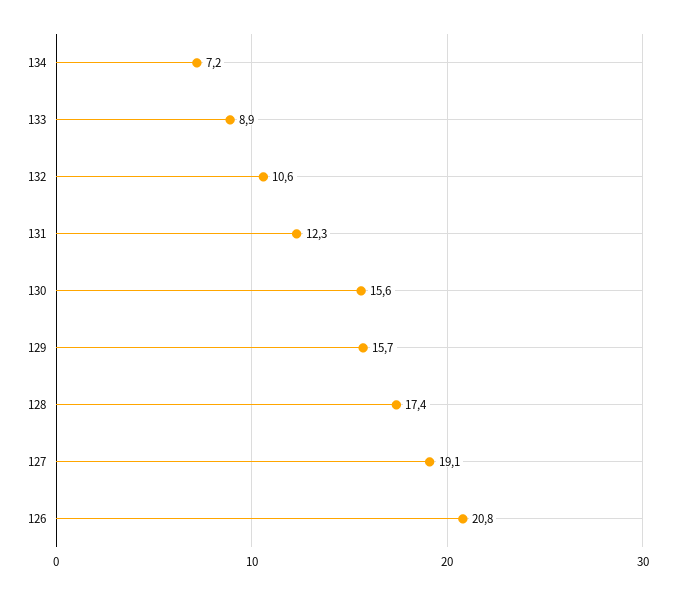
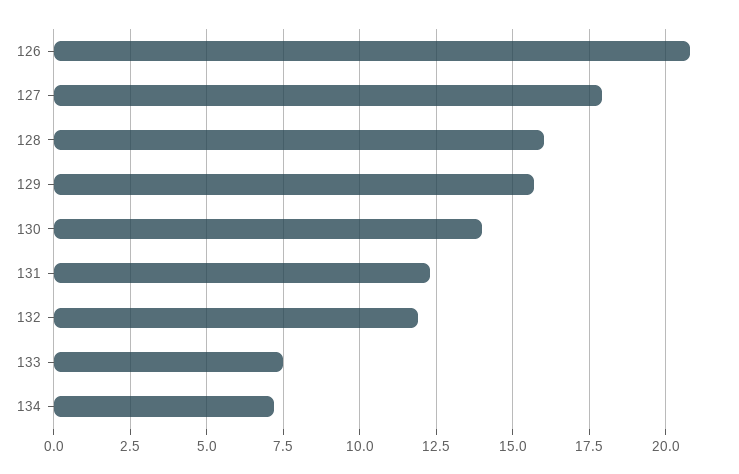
133: 8.9 -> 7.5
132: 10.6 -> 12
130: 15.6 -> 14
128: 17.4 -> 16
127: 19.1 -> 18

